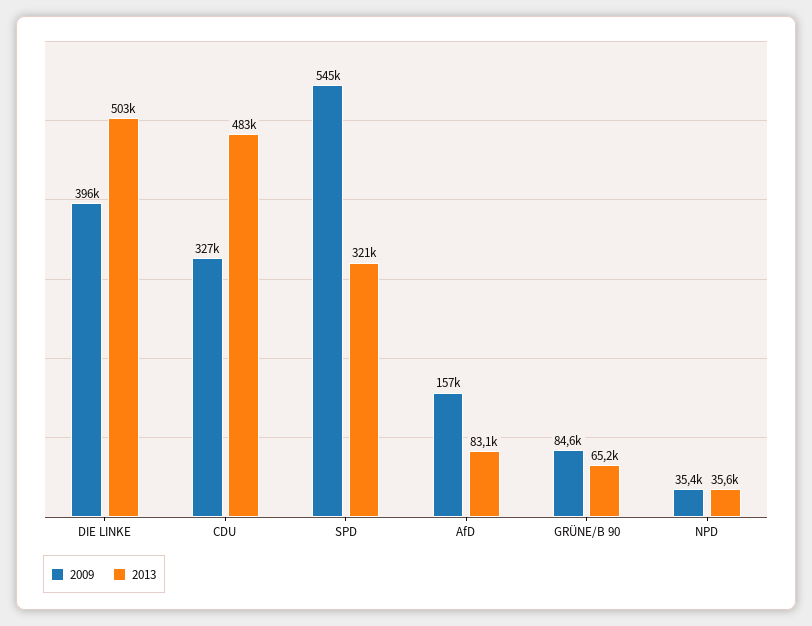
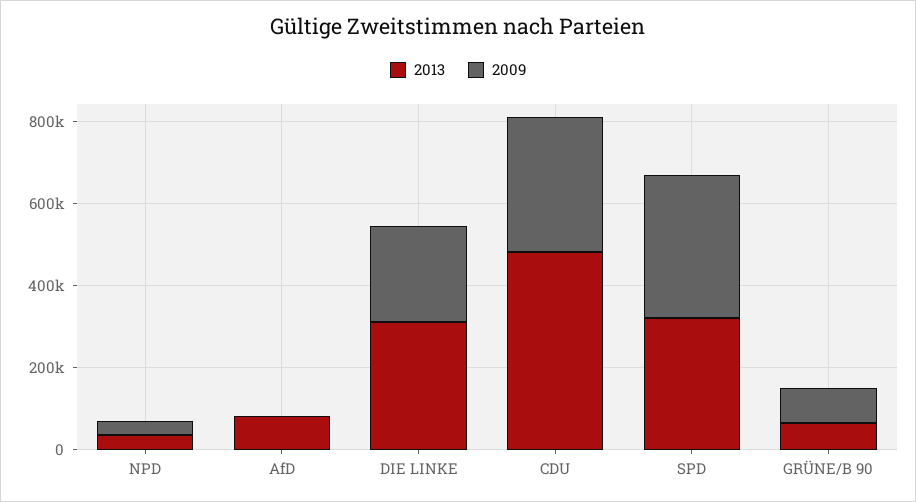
2009, DIE LINKE: 396000 -> 250000
2013, DIE LINKE: 503000 -> 300000
2009, SPD: 545000 -> 350000
2009, AfD: 157000 -> 0

